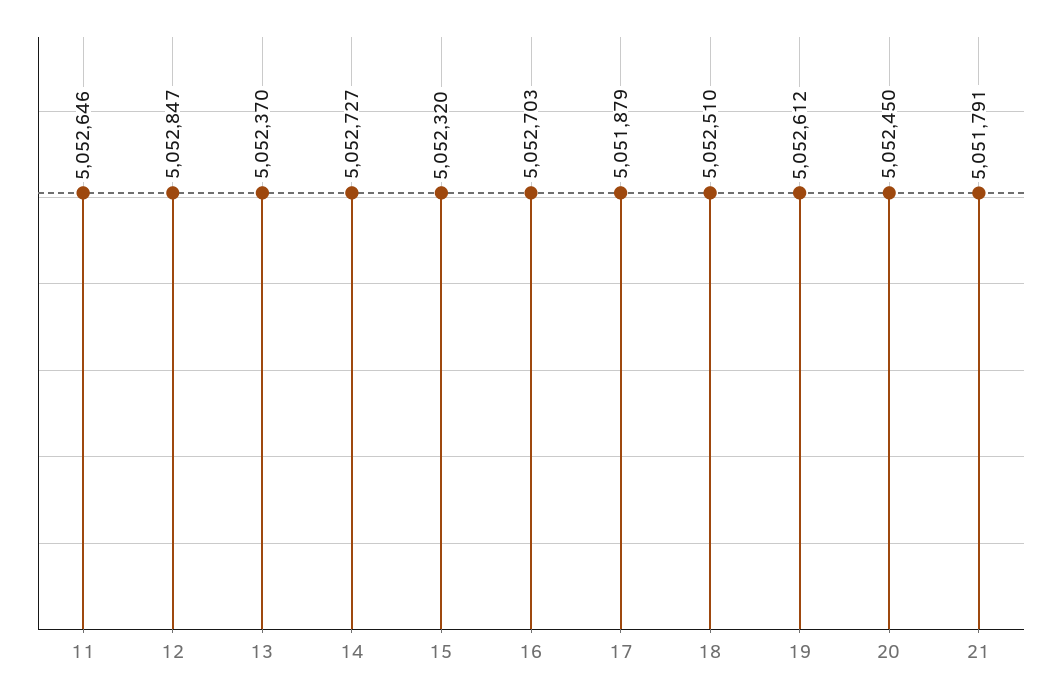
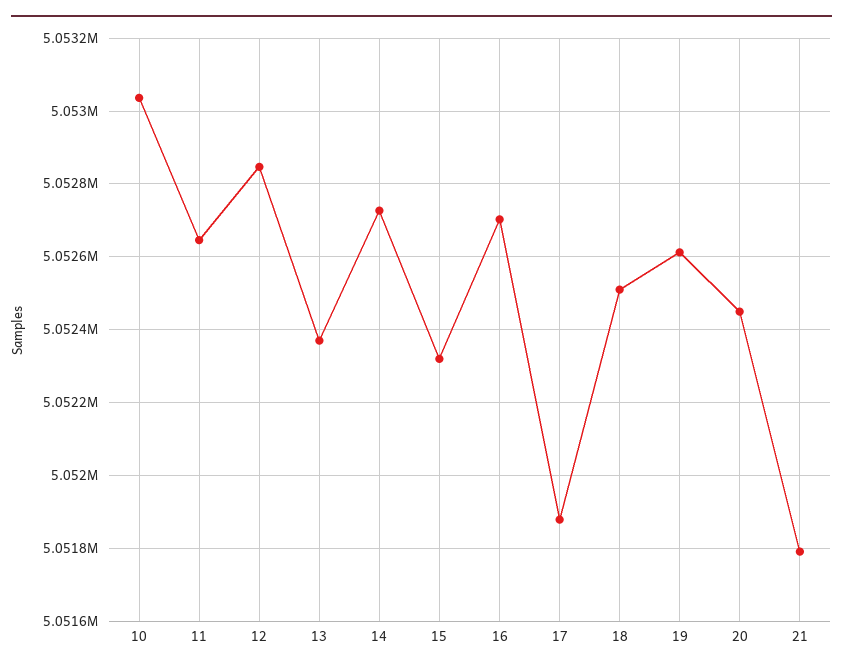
10: none -> 5053040

